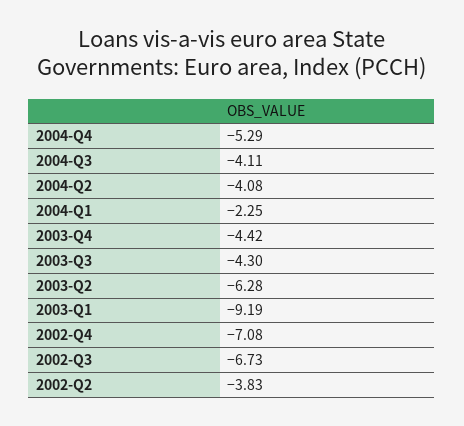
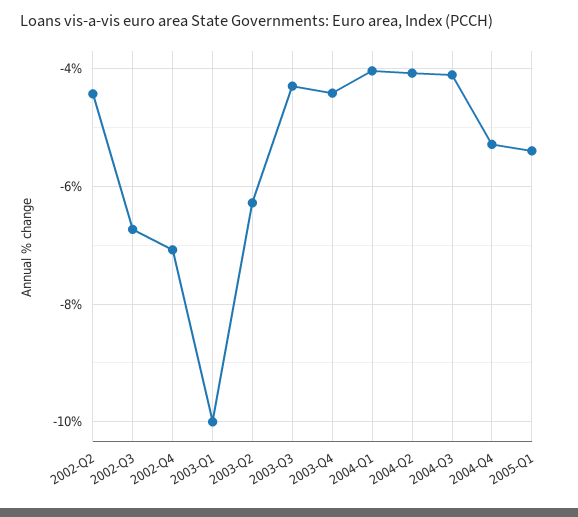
2004-Q1: -2.25 -> -4
2003-Q1: -9.19 -> -10
2002-Q2: -3.83 -> -4.4
2005-Q1: none -> -5.4

